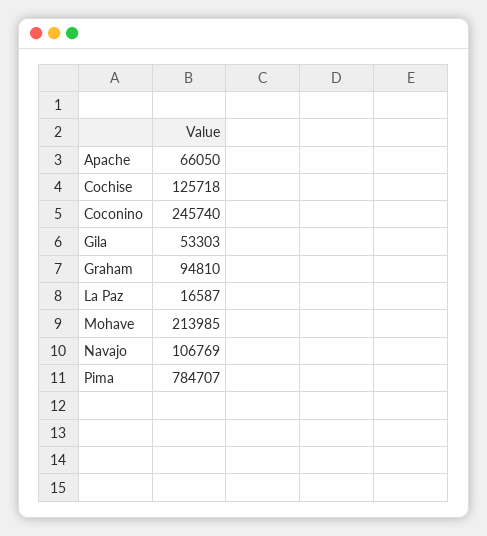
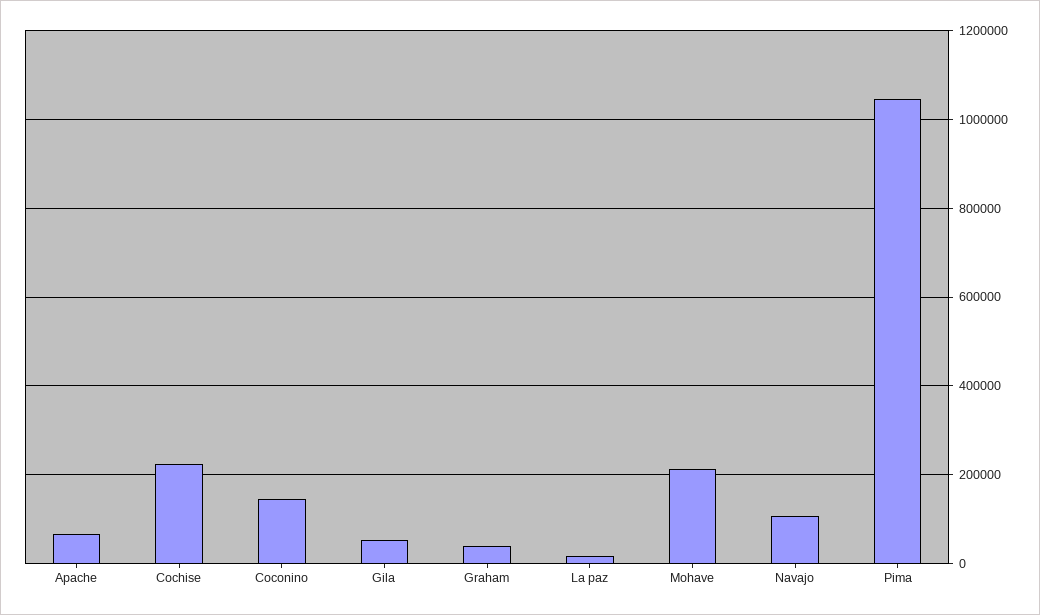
Cochise: 125718 -> 220000
Coconino: 245740 -> 140000
Graham: 94810 -> 40000
Pima: 784707 -> 1040000

